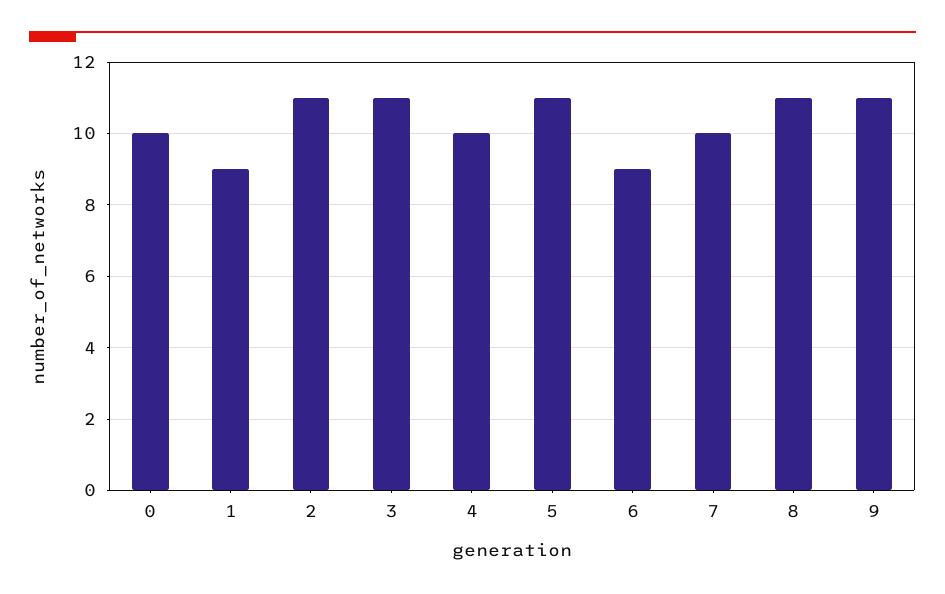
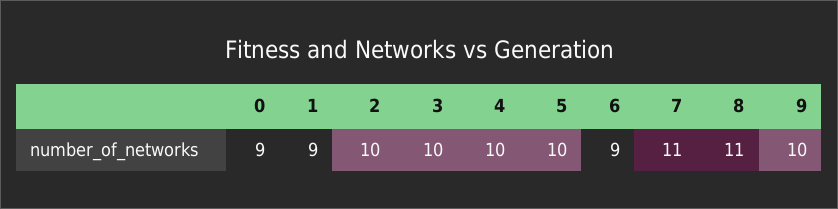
0: 10 -> 9
2: 11 -> 10
3: 11 -> 10
5: 11 -> 10
7: 10 -> 11
9: 11 -> 10

